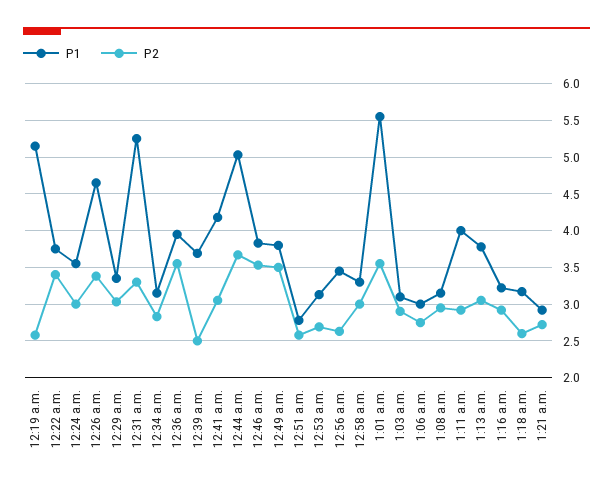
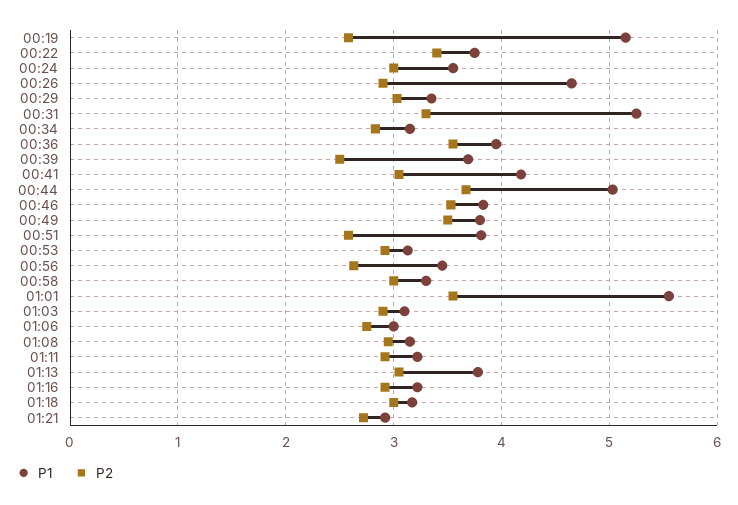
P2, 12:26 a.m.: 3.4 -> 2.9
P1, 12:51 a.m.: 2.8 -> 3.8
P2, 12:53 a.m.: 2.7 -> 2.9
P1, 1:11 a.m.: 4 -> 3.2
P2, 1:18 a.m.: 2.6 -> 3

